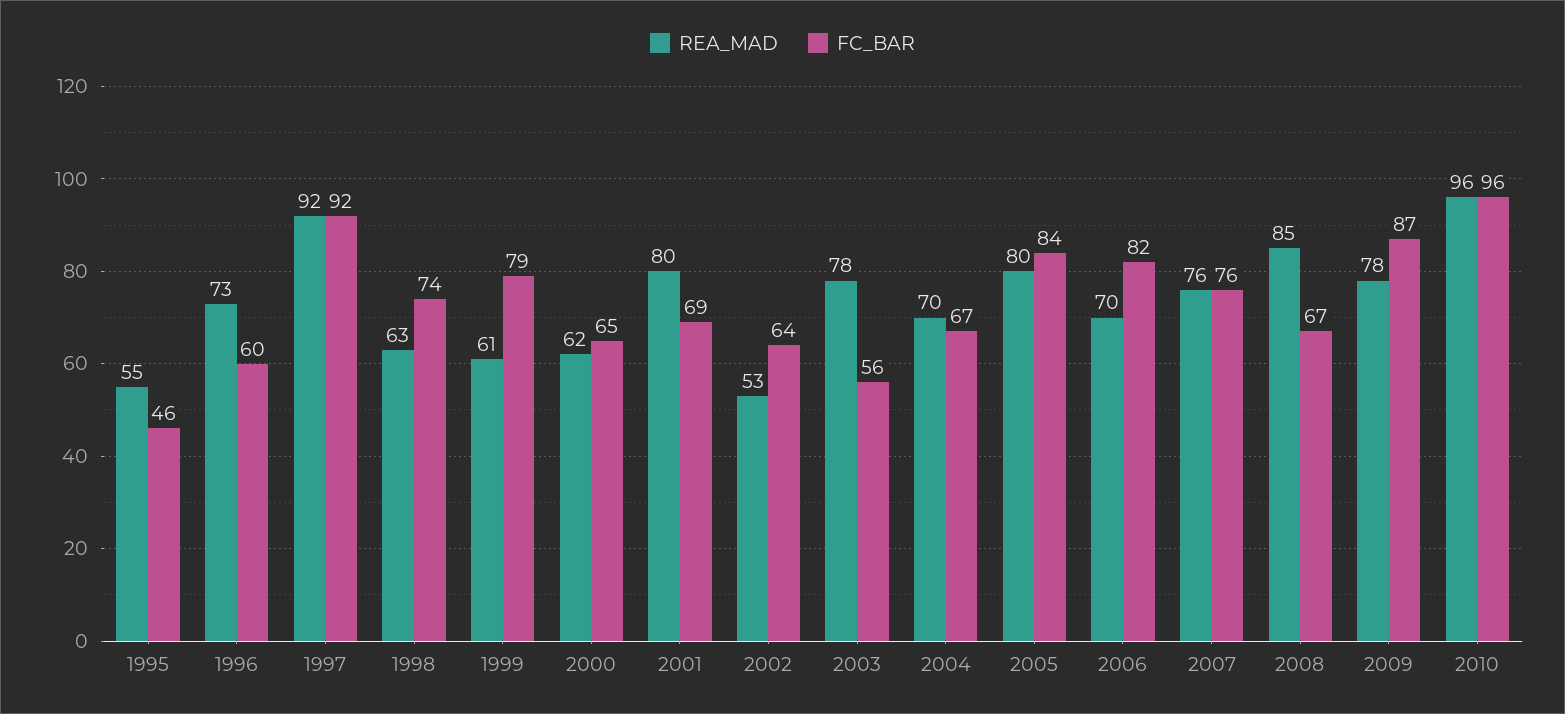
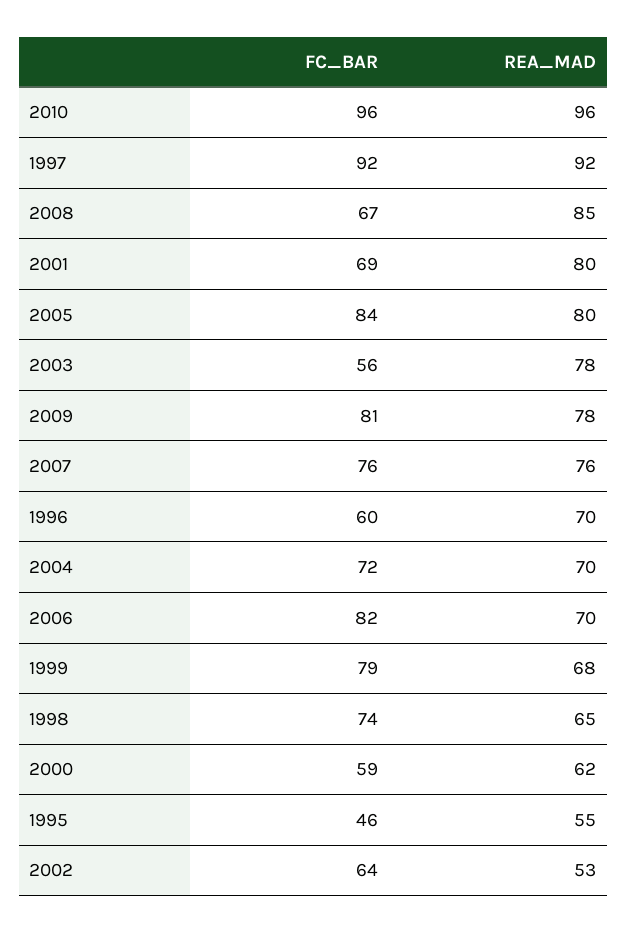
REA_MAD, 1996: 73 -> 70
REA_MAD, 1998: 63 -> 65
REA_MAD, 1999: 61 -> 68
FC_BAR, 2000: 65 -> 59
FC_BAR, 2004: 67 -> 72
FC_BAR, 2009: 87 -> 81

